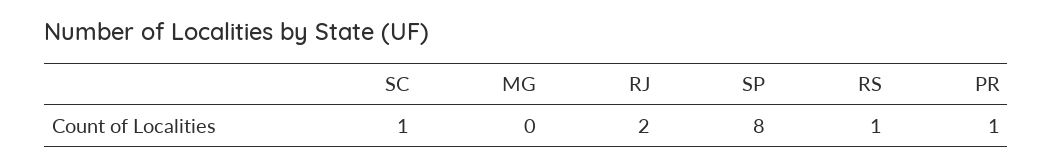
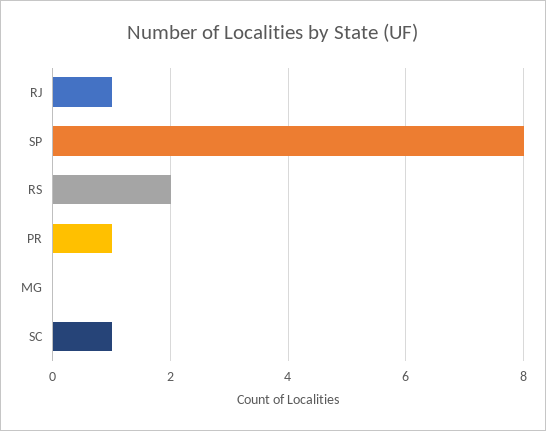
RJ: 2 -> 1
RS: 1 -> 2

